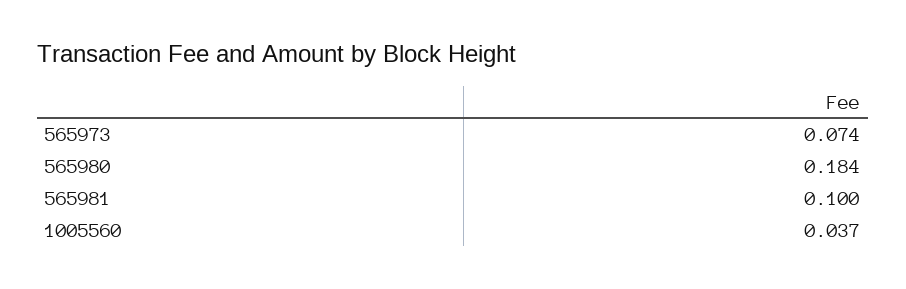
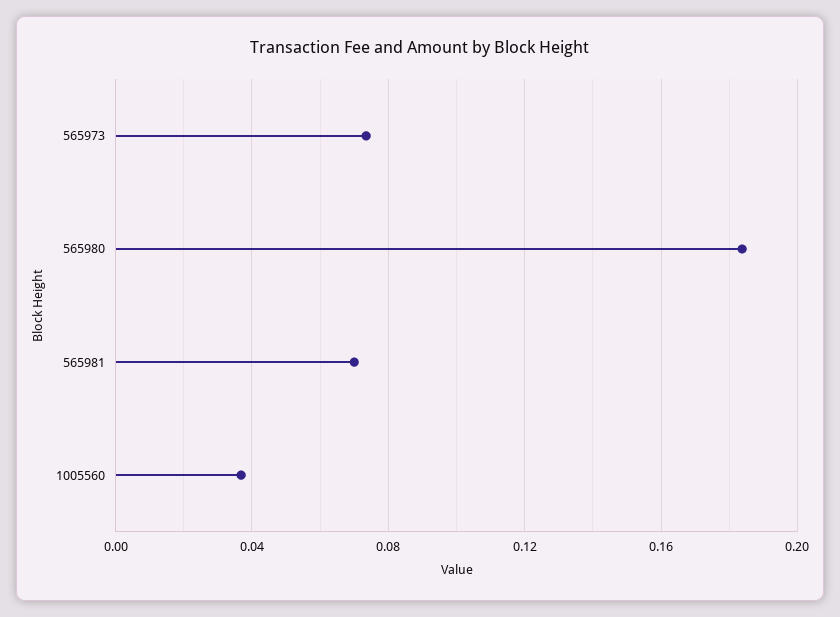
565981: 0.1 -> 0.07

